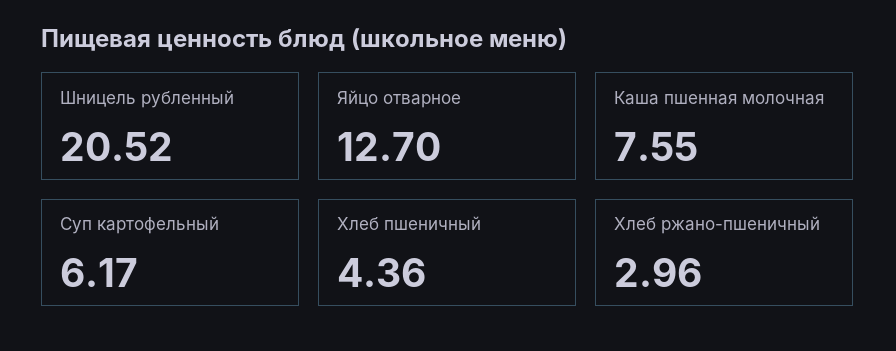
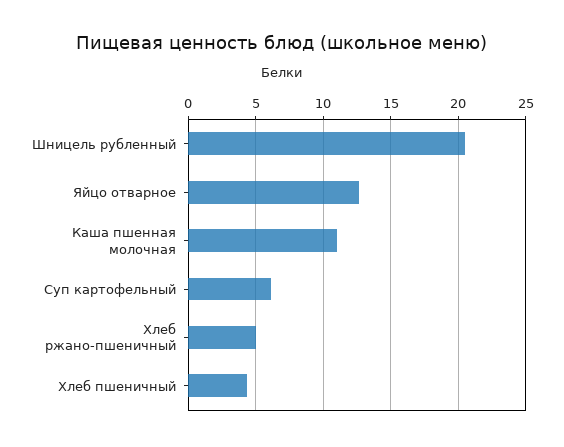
Каша пшенная молочная: 7.55 -> 11
Хлеб ржано-пшеничный: 2.96 -> 5

